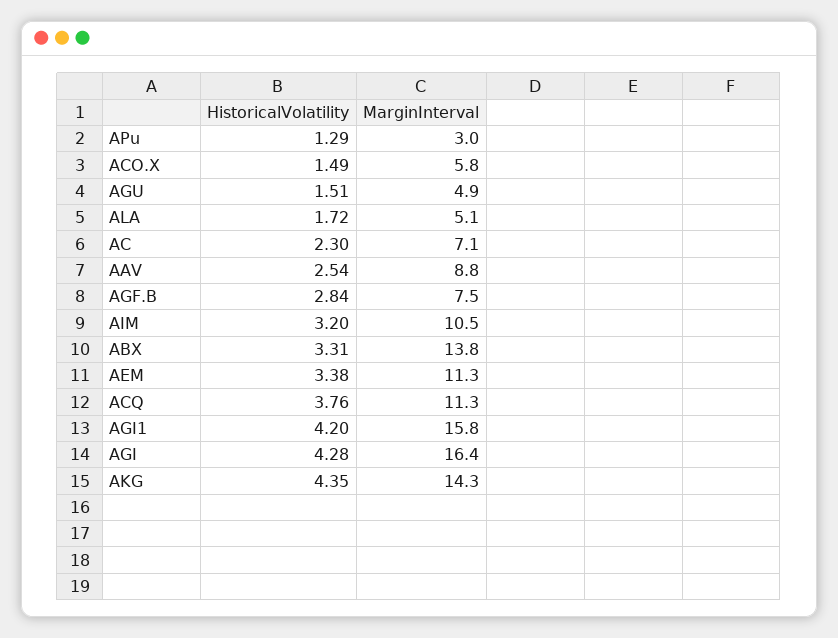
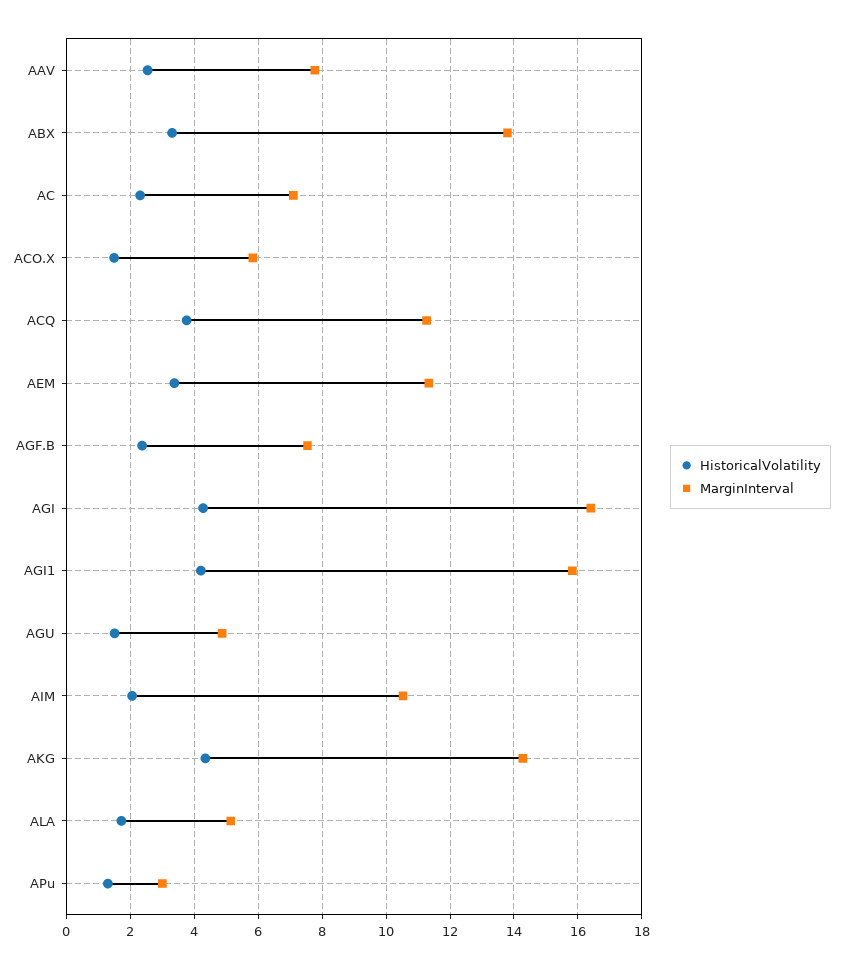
MarginInterval, AAV: 8.8 -> 7.8
HistoricalVolatility, AGF.B: 2.84 -> 2.4
HistoricalVolatility, AIM: 3.2 -> 2

